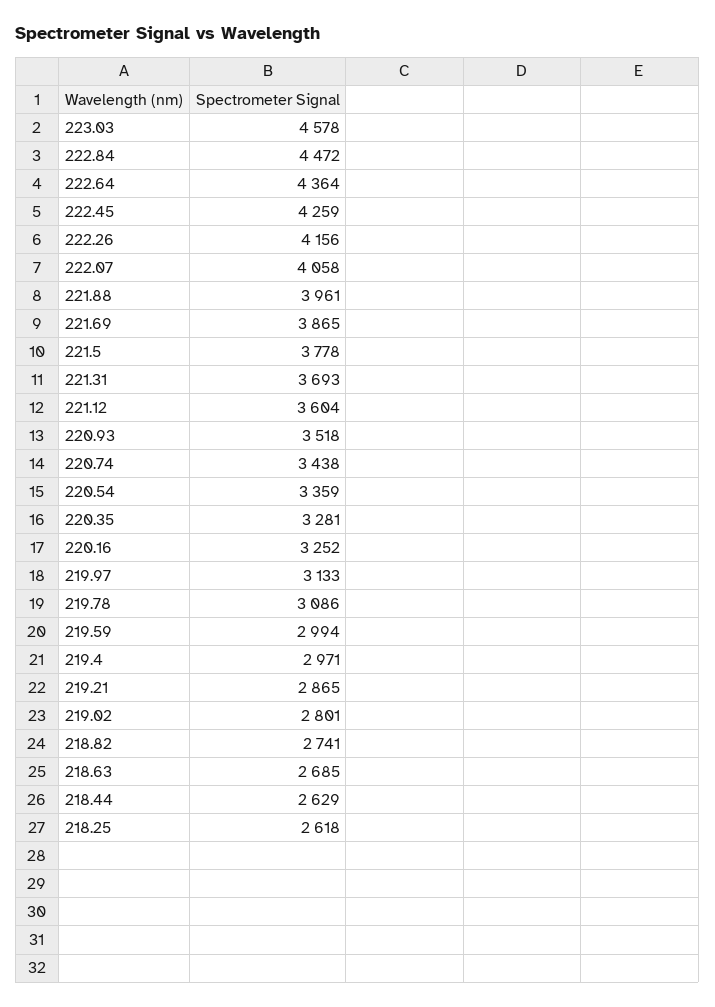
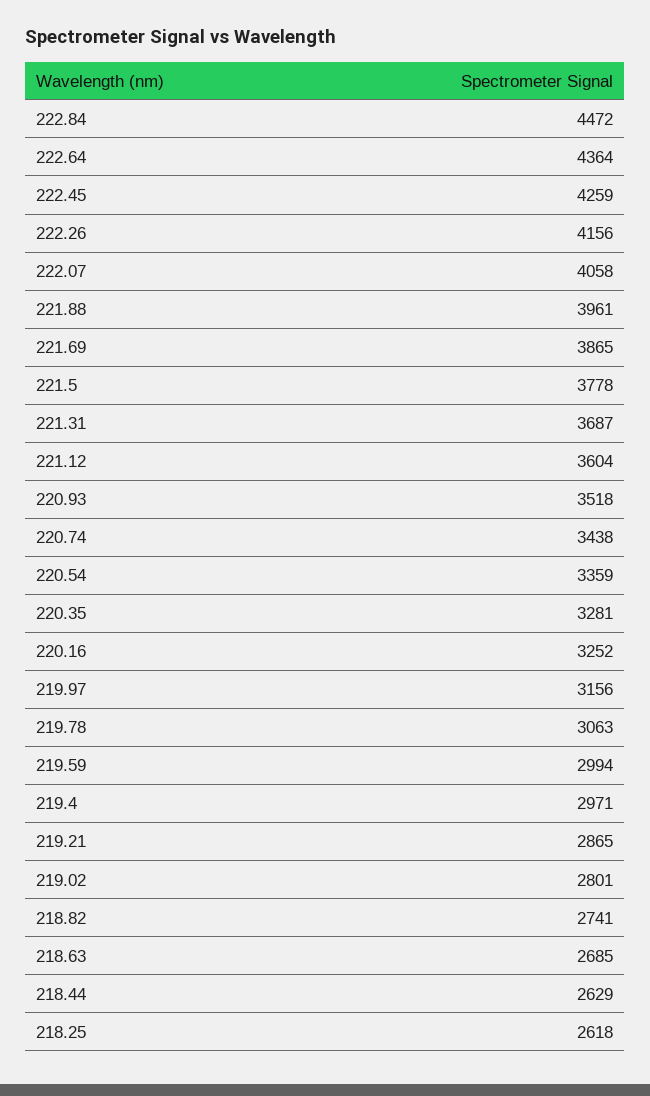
223.03: 4578 -> none
221.31: 3693 -> 3687
219.97: 3133 -> 3156
219.78: 3086 -> 3063

